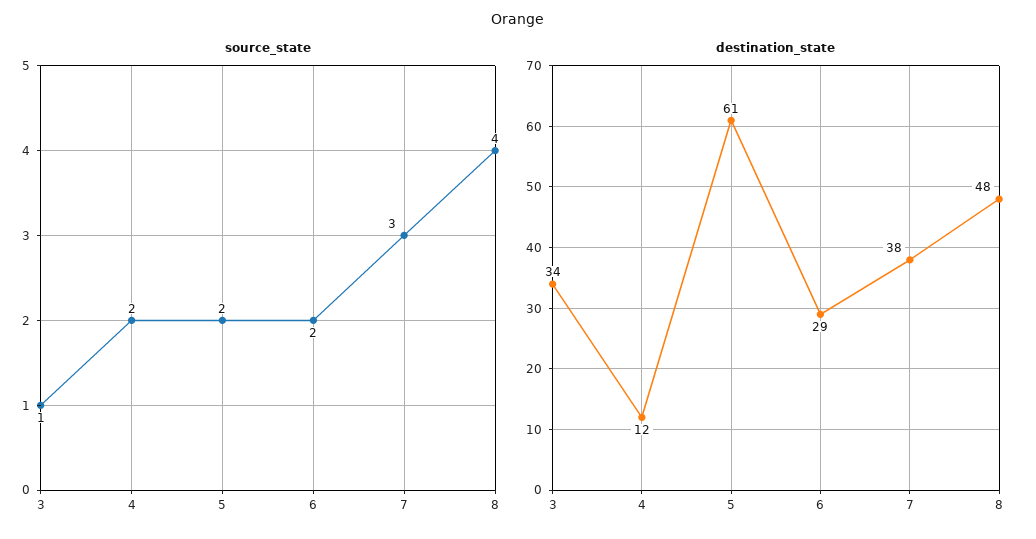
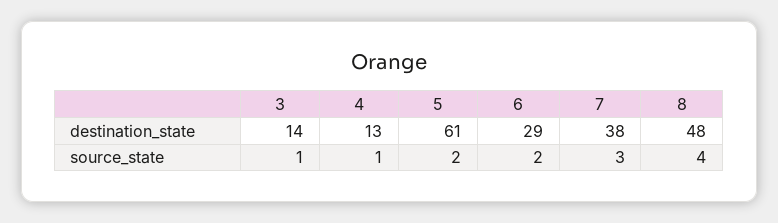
source_state, 4: 2 -> 1
destination_state, 3: 34 -> 14
destination_state, 4: 12 -> 13

